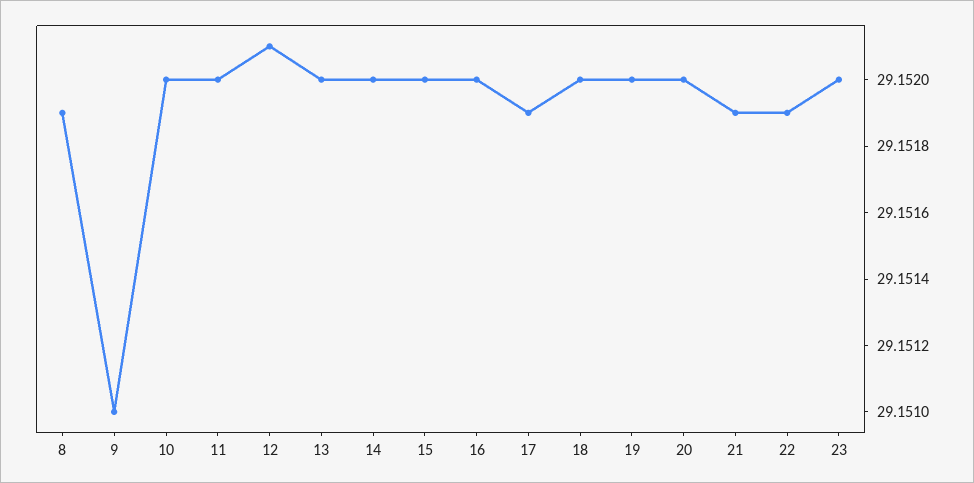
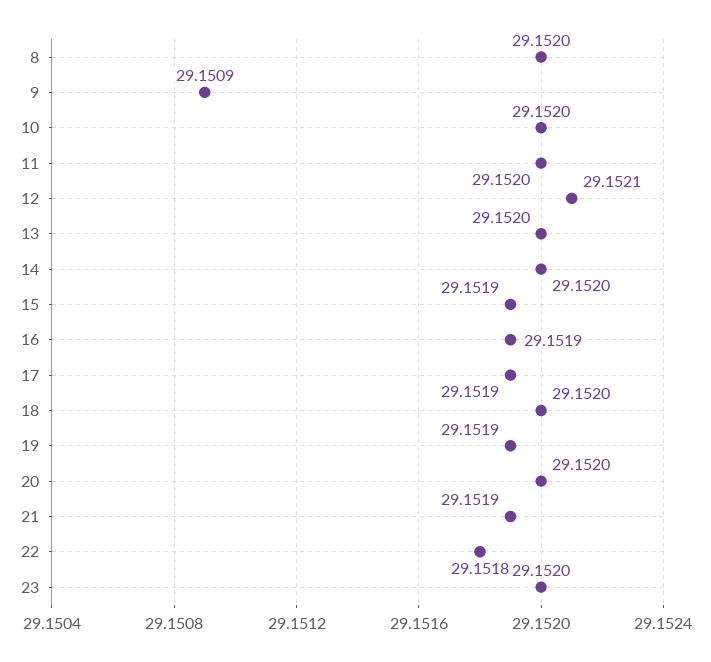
8: 29.1519 -> 29.152
9: 29.151 -> 29.1509
15: 29.152 -> 29.1519
16: 29.152 -> 29.1519
19: 29.152 -> 29.1519
22: 29.1519 -> 29.1518

